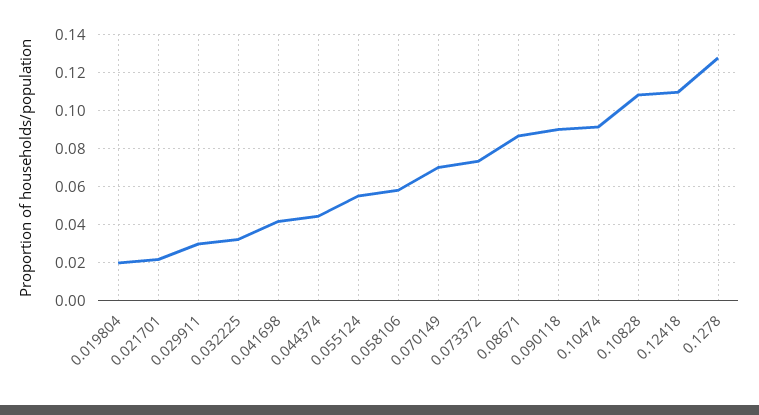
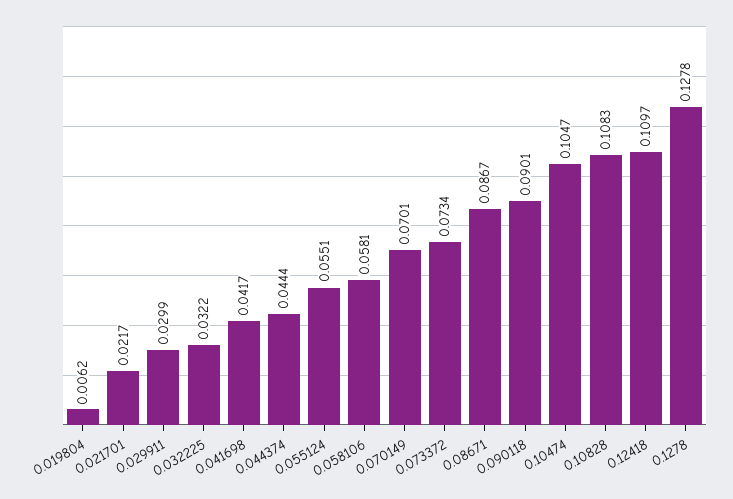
0.019804: 0.02 -> 0.0062
0.10474: 0.09 -> 0.1047

